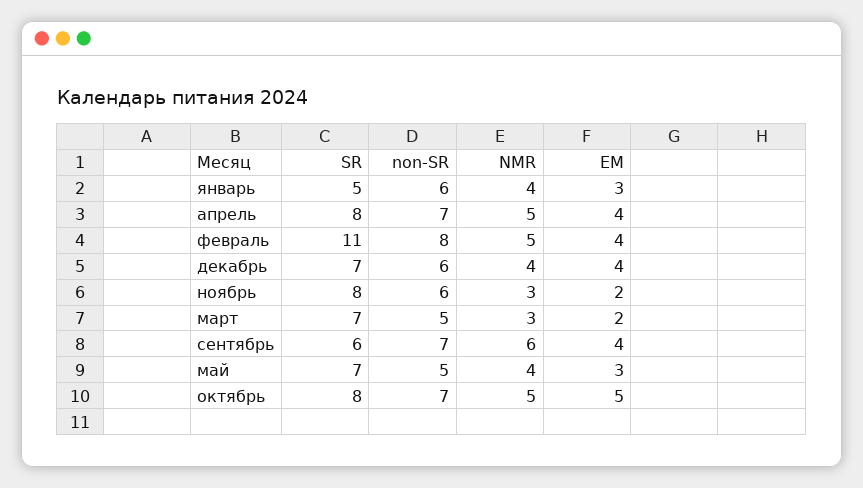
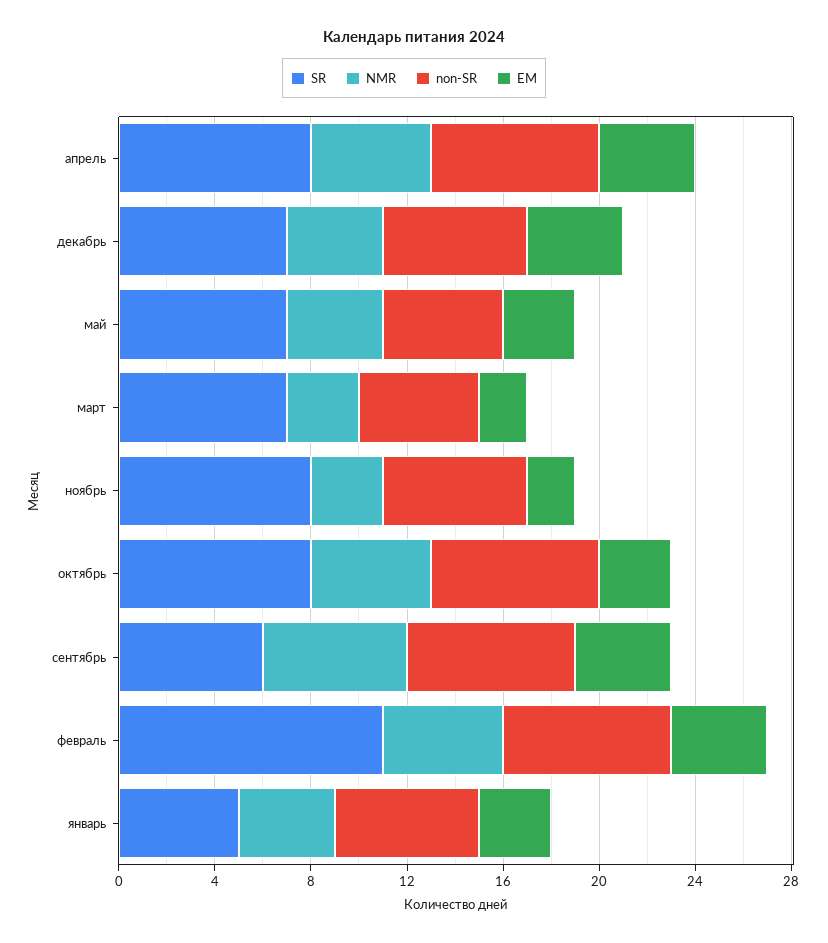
non-SR, февраль: 8 -> 7
EM, октябрь: 5 -> 3

